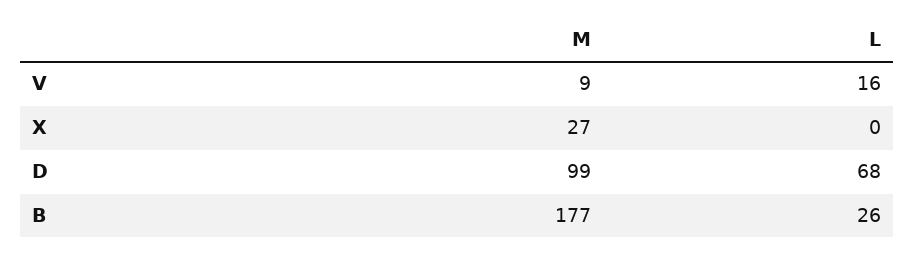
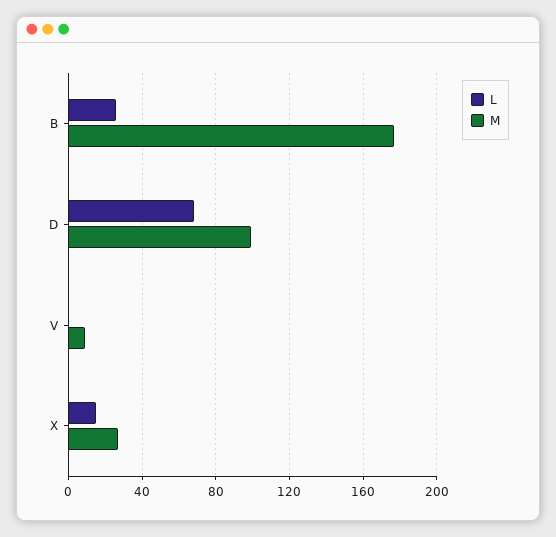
L, V: 16 -> 0
L, X: 0 -> 15

